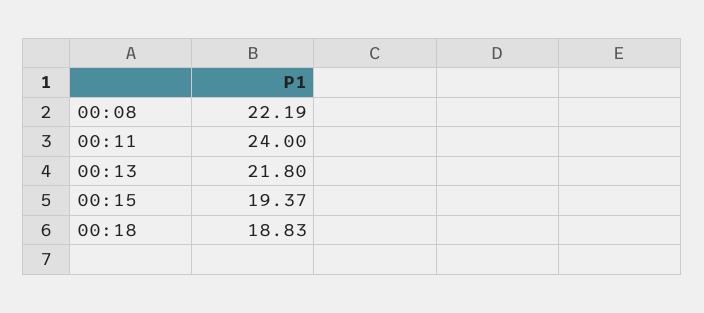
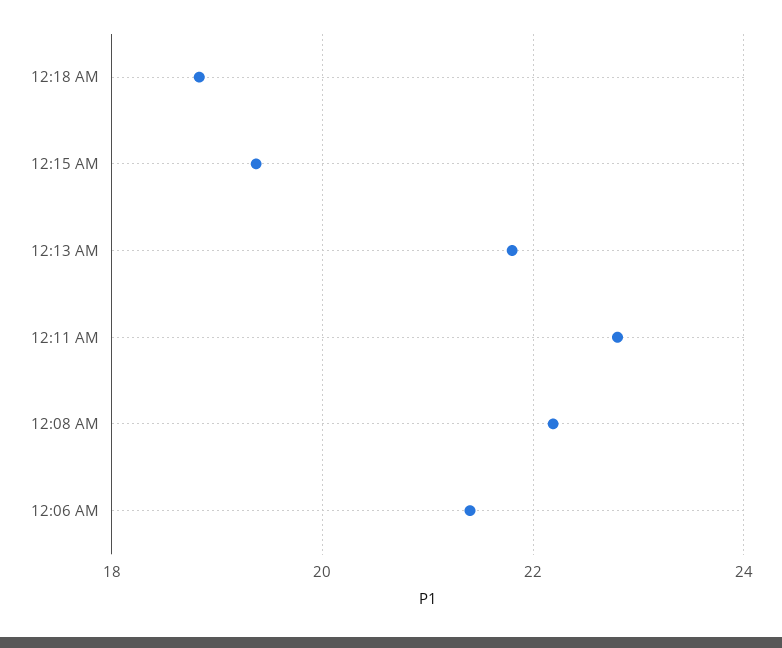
00:11: 24 -> 22.8
12:06 AM: none -> 21.4

